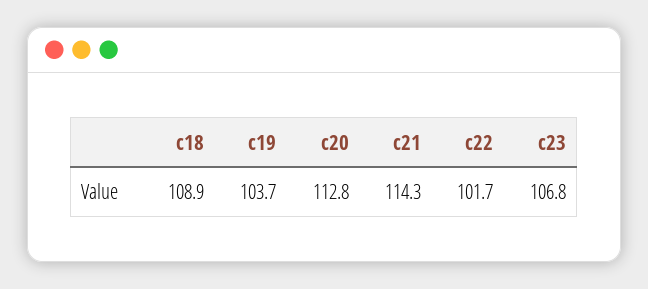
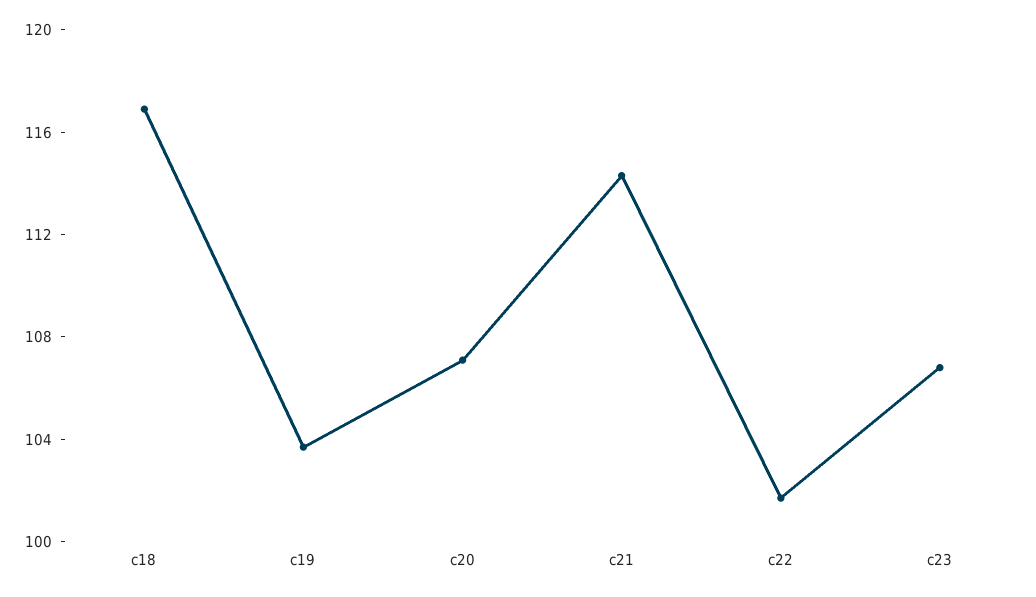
c18: 108.9 -> 117
c20: 112.8 -> 107

